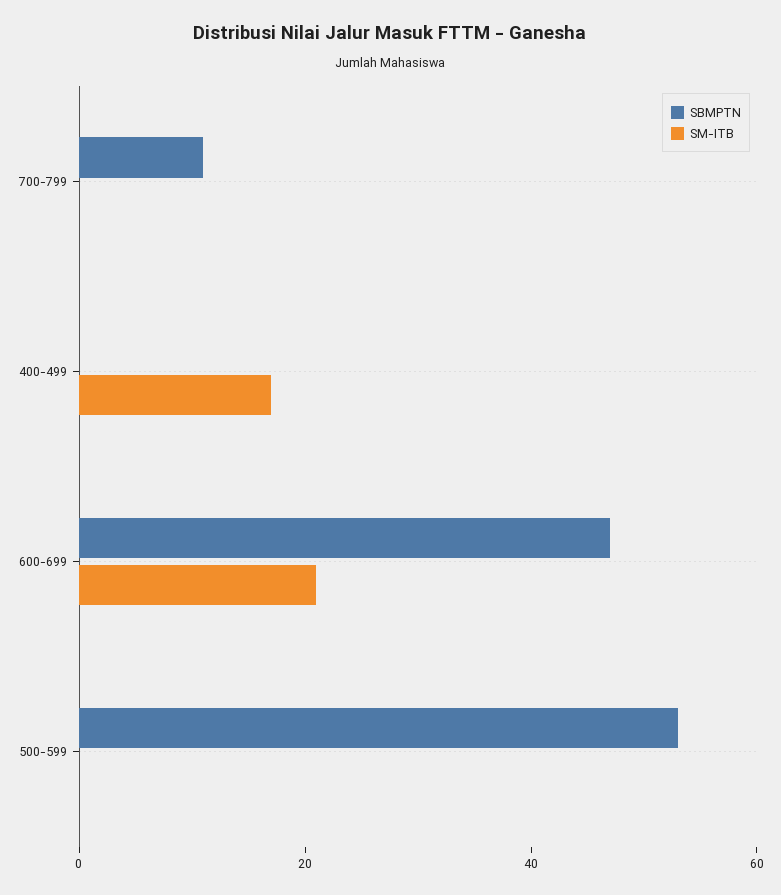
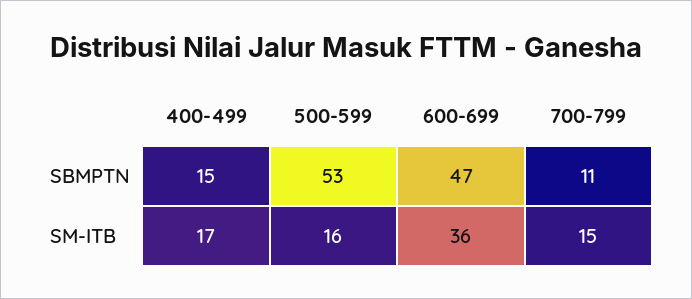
SM-ITB, 700-799: 0 -> 15
SBMPTN, 400-499: 0 -> 15
SM-ITB, 600-699: 20 -> 36
SM-ITB, 500-599: 0 -> 16

